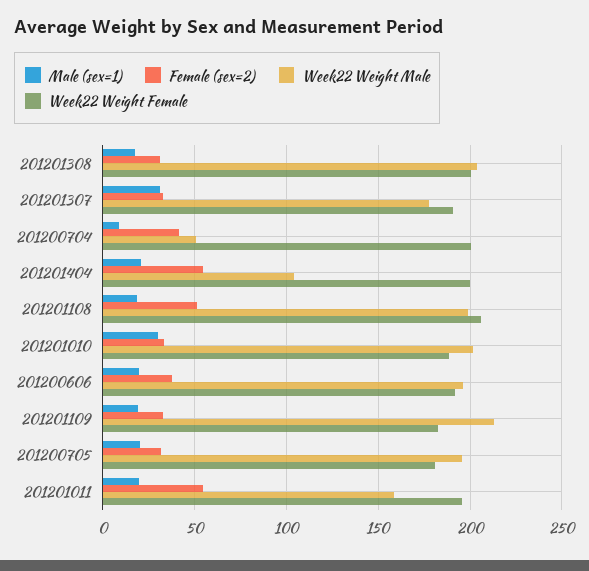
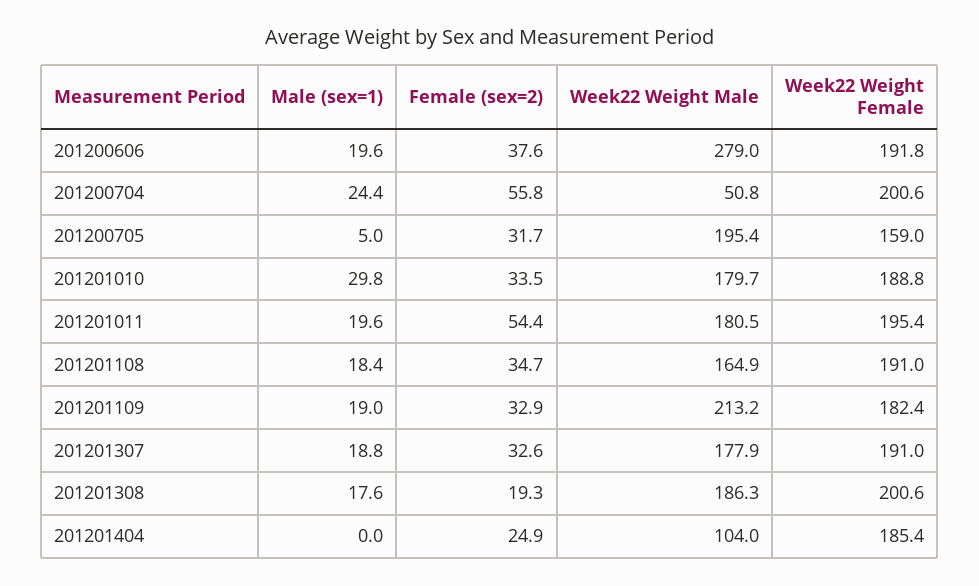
Female (sex=2), 201201308: 30 -> 19.3
Week22 Weight Male, 201201308: 205 -> 186.3
Male (sex=1), 201201307: 30 -> 18.8
Male (sex=1), 201200704: 10 -> 24.4
Female (sex=2), 201200704: 40 -> 55.8
Male (sex=1), 201201404: 20 -> 0
Female (sex=2), 201201404: 55 -> 24.9
Week22 Weight Female, 201201404: 200 -> 185.4
Female (sex=2), 201201108: 50 -> 34.7
Week22 Weight Male, 201201108: 200 -> 164.9
Week22 Weight Female, 201201108: 205 -> 191
Week22 Weight Male, 201201010: 200 -> 179.7
Week22 Weight Male, 201200606: 195 -> 279
Male (sex=1), 201200705: 20 -> 5
Week22 Weight Female, 201200705: 180 -> 159
Week22 Weight Male, 201201011: 160 -> 180.5

